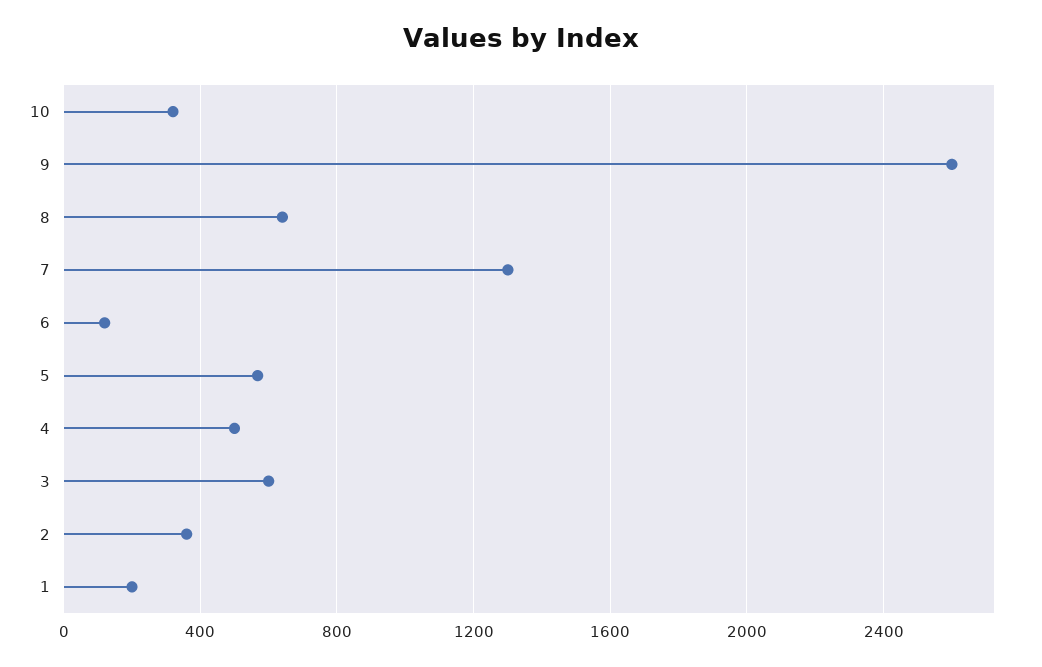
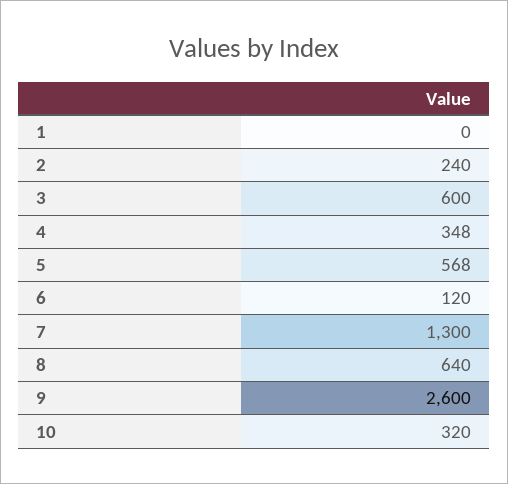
4: 500 -> 348
2: 350 -> 240
1: 200 -> 0

